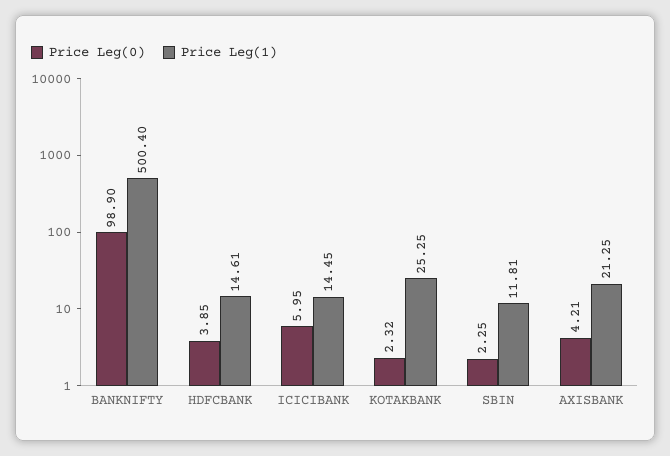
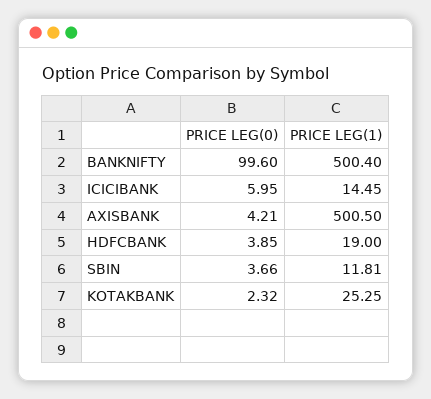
Price Leg(0), BANKNIFTY: 98.9 -> 99.6
Price Leg(1), HDFCBANK: 14.61 -> 19
Price Leg(0), SBIN: 2.25 -> 3.66
Price Leg(1), AXISBANK: 21.25 -> 500.5

